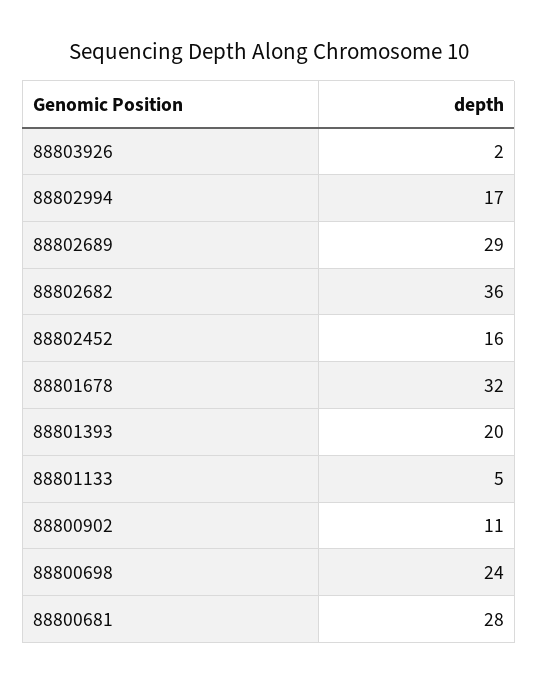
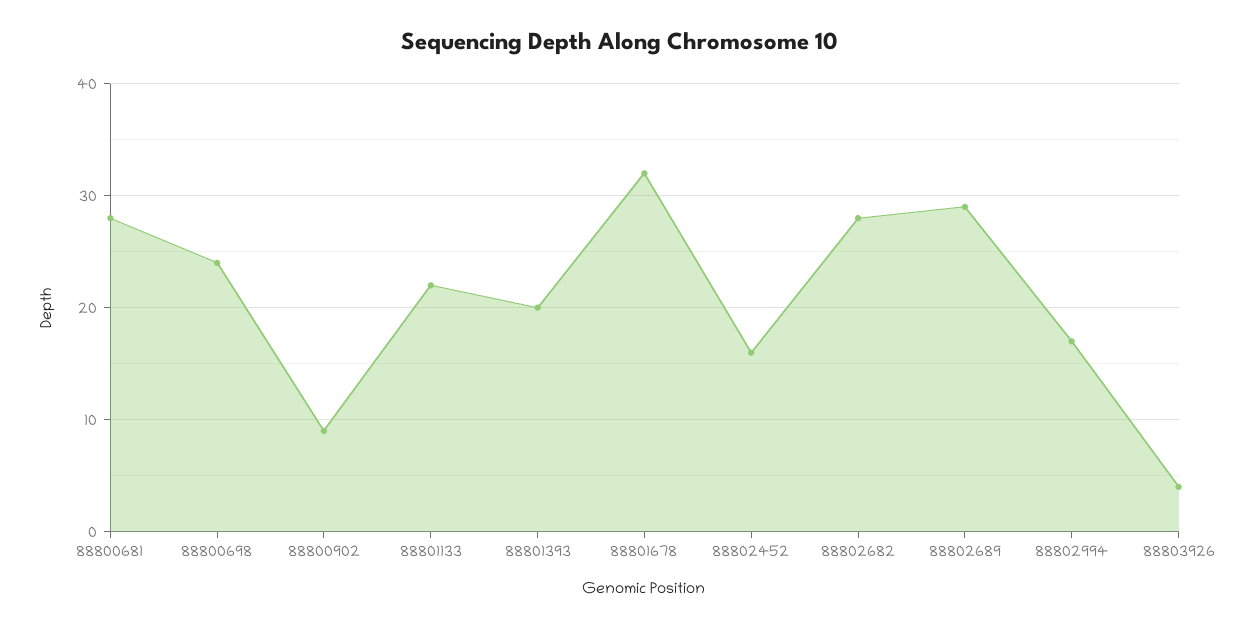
88803926: 2 -> 4
88802682: 36 -> 28
88801133: 5 -> 22
88800902: 11 -> 9

